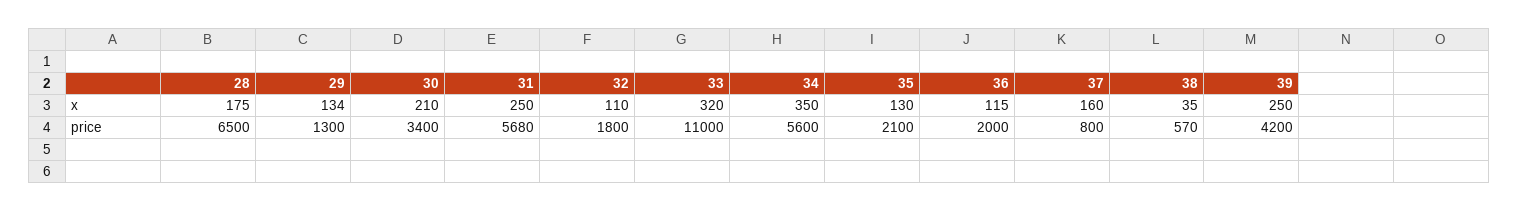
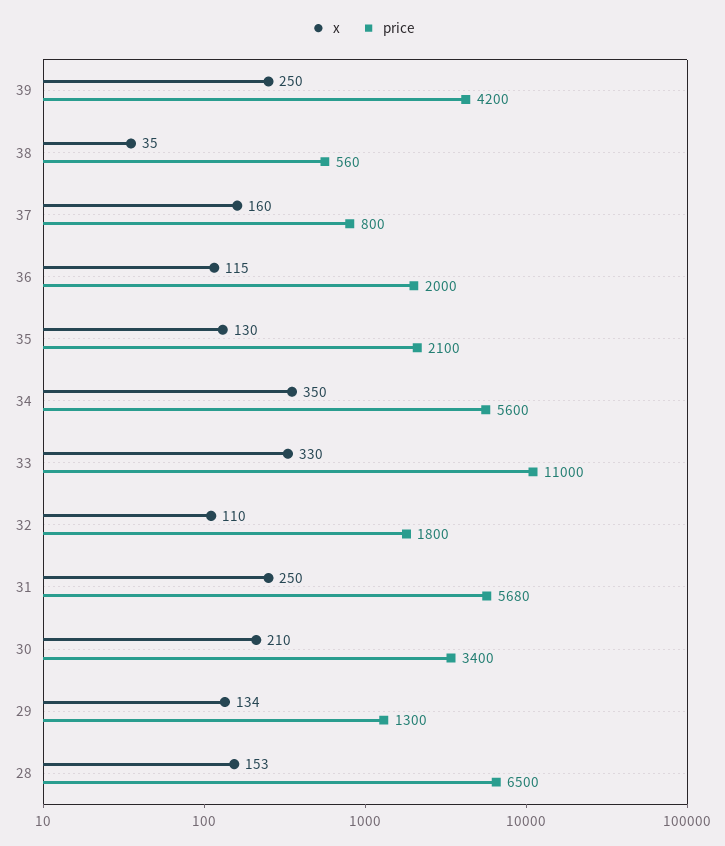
x, 28: 175 -> 153
x, 33: 320 -> 330
price, 38: 570 -> 560

